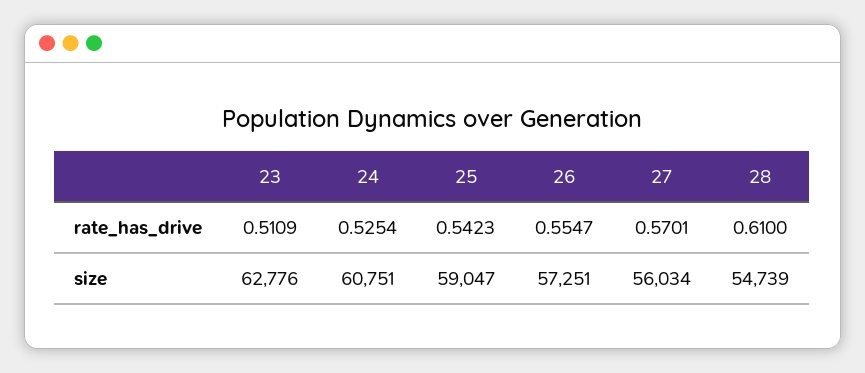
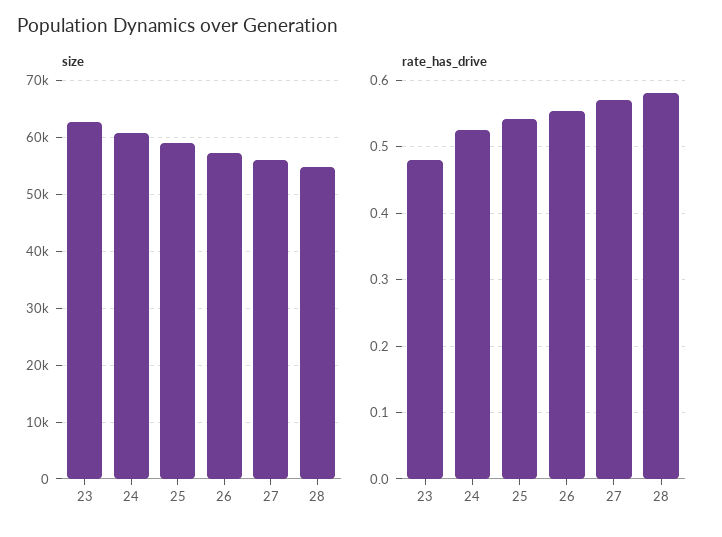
rate_has_drive, 23: 0.5109 -> 0.48
rate_has_drive, 28: 0.61 -> 0.58

